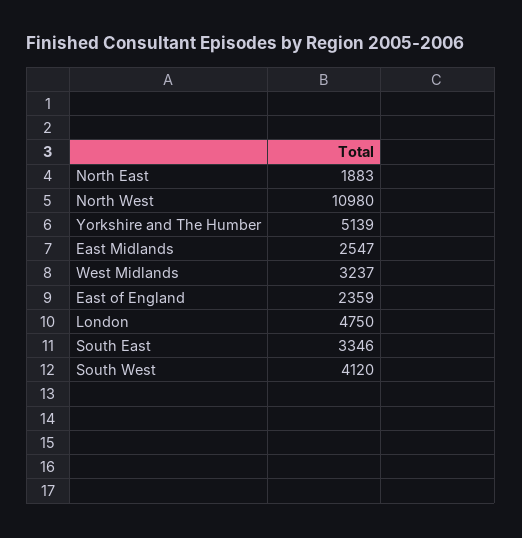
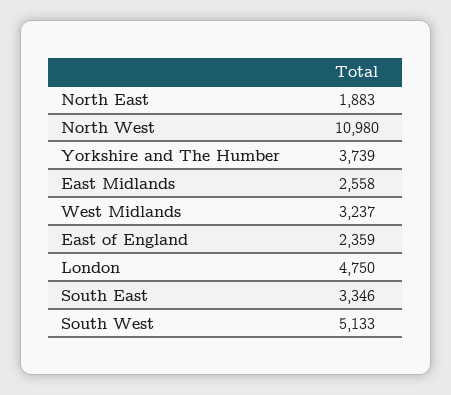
Yorkshire and The Humber: 5139 -> 3739
East Midlands: 2547 -> 2558
South West: 4120 -> 5133

